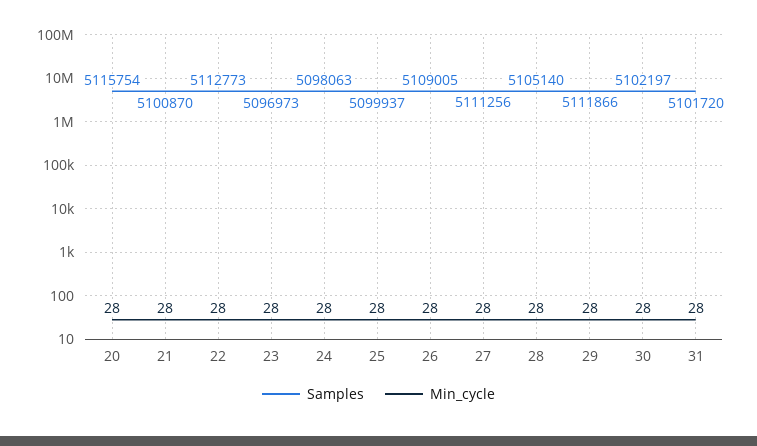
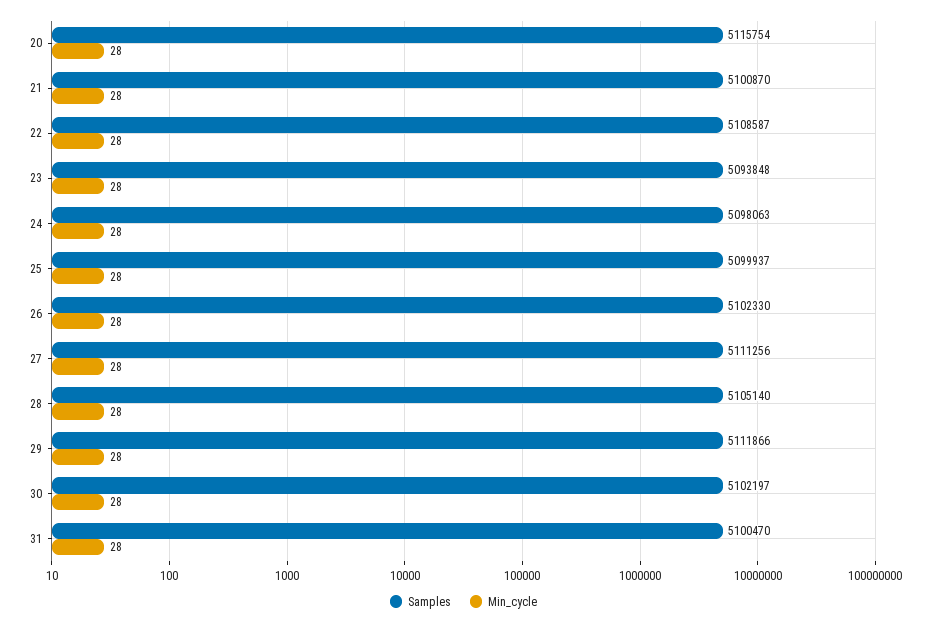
Samples, 22: 5112773 -> 5108587
Samples, 23: 5096973 -> 5093848
Samples, 26: 5109005 -> 5102330
Samples, 31: 5101720 -> 5100470

